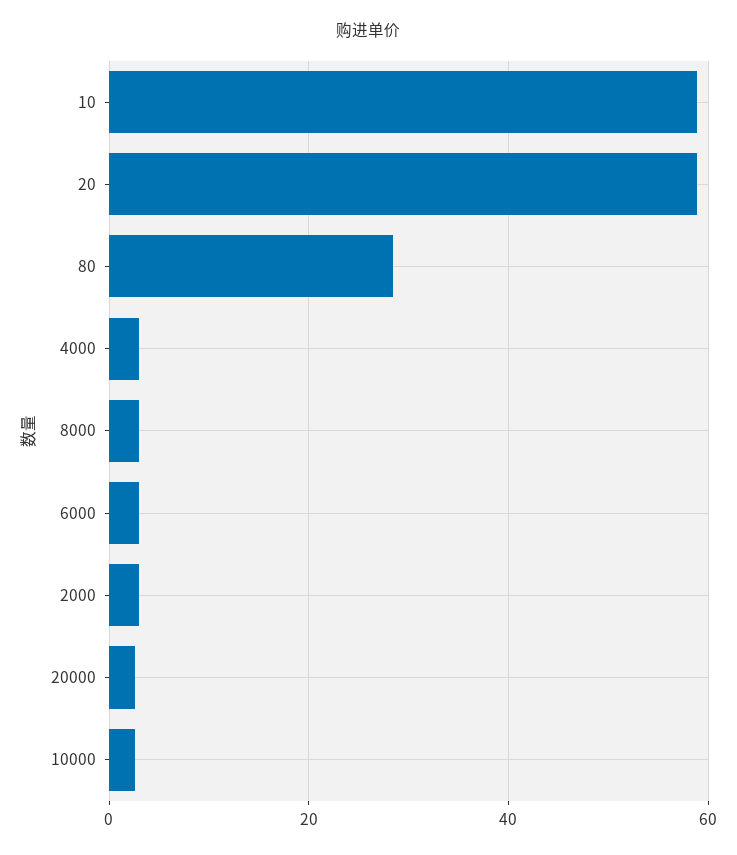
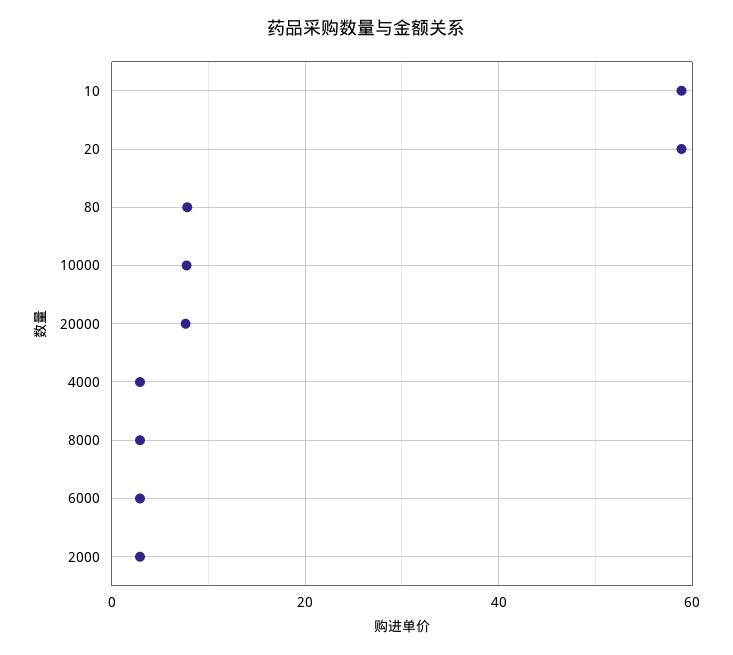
80: 28 -> 8
20000: 2 -> 8
10000: 2 -> 8

